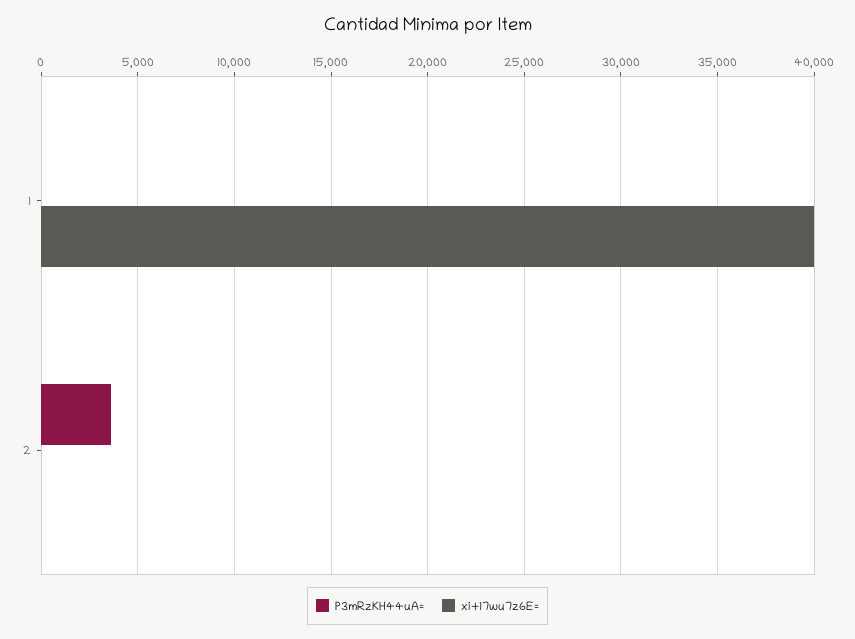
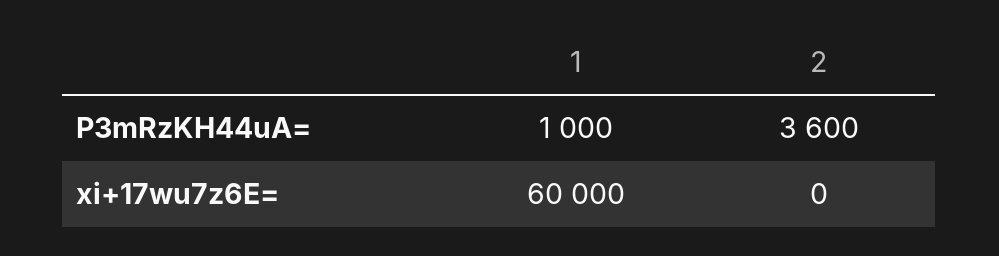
P3mRzKH44uA=, 1: 0 -> 1000
xi+17wu7z6E=, 1: 40000 -> 60000

